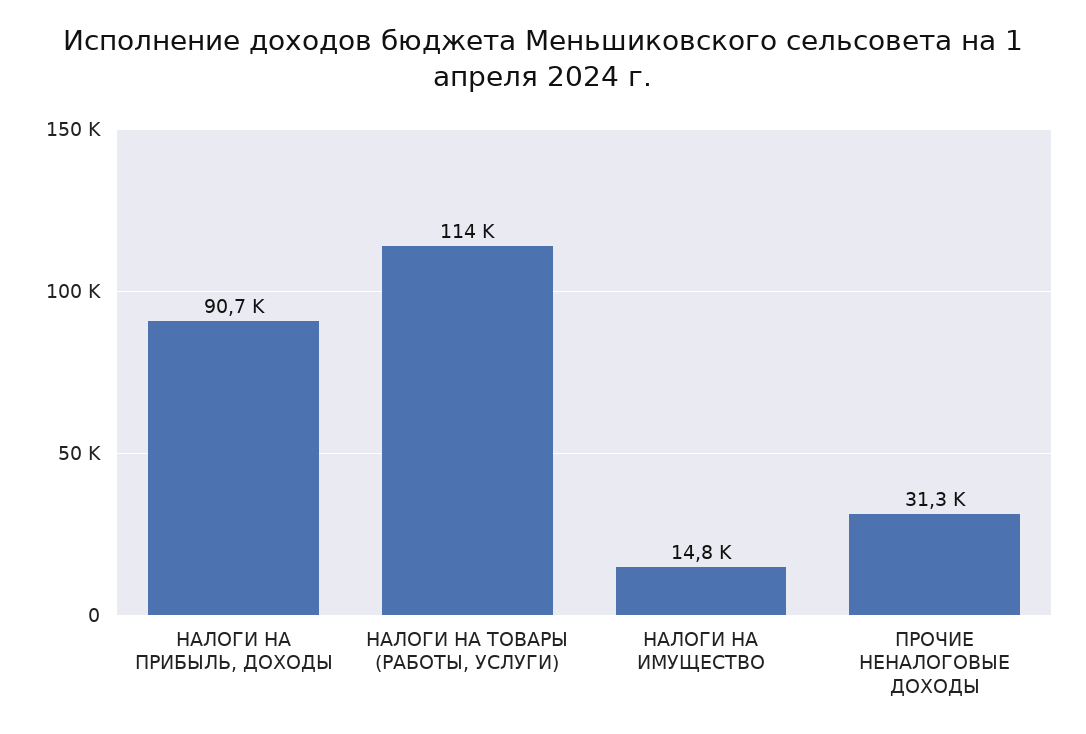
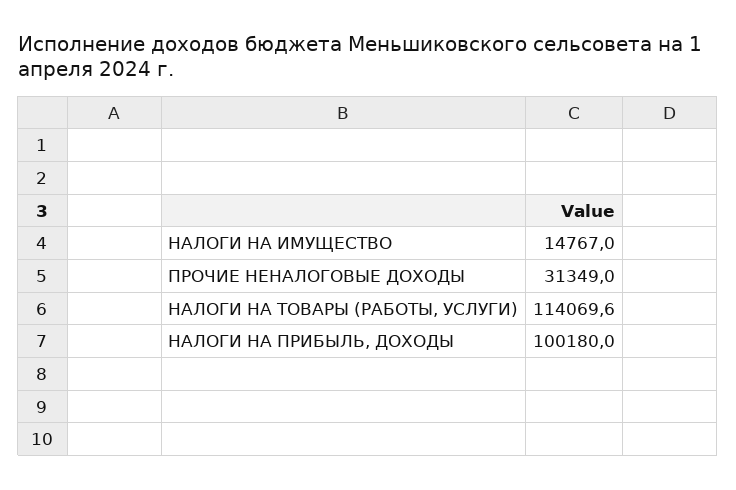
НАЛОГИ НА ПРИБЫЛЬ, ДОХОДЫ: 90700 -> 100180

